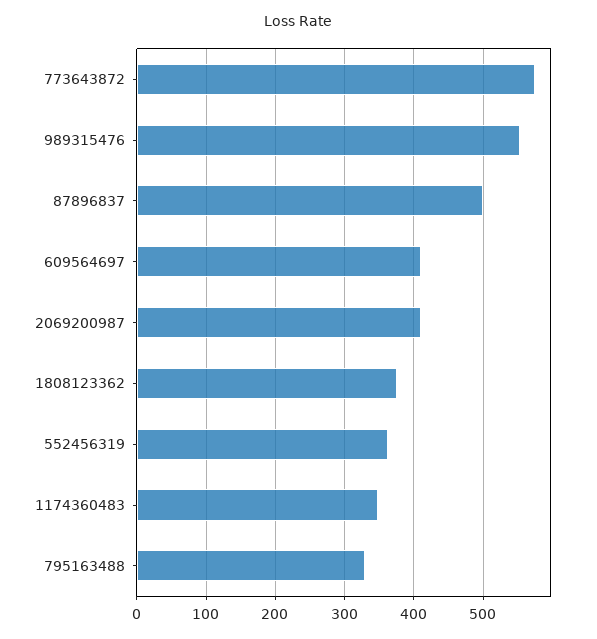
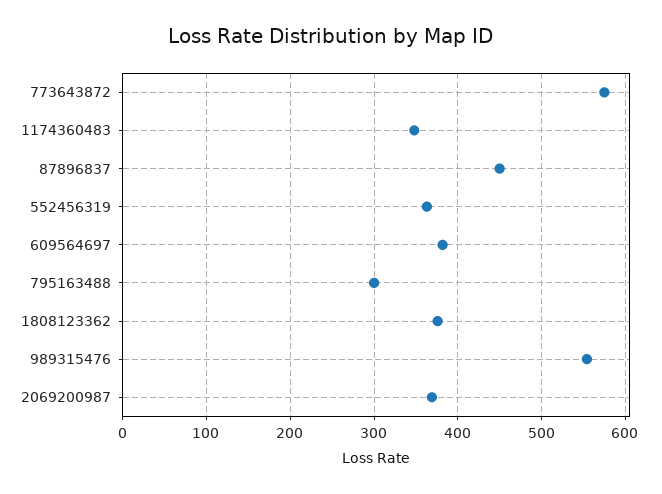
87896837: 500 -> 450
609564697: 410 -> 380
2069200987: 410 -> 370
795163488: 330 -> 300

